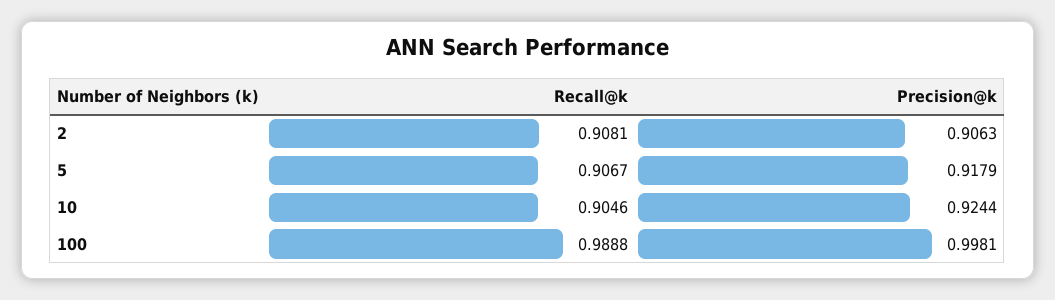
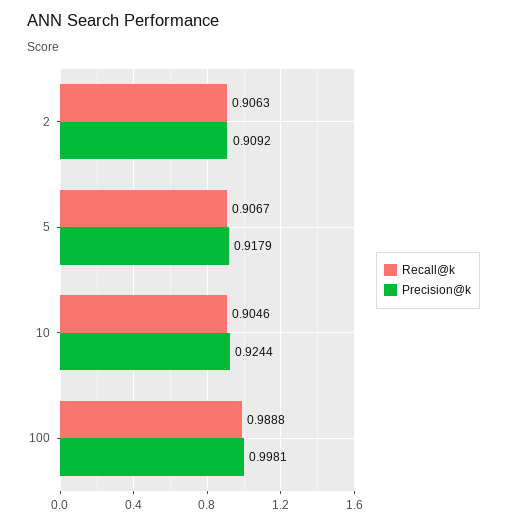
Recall@k, 2: 0.9081 -> 0.9063
Precision@k, 2: 0.9063 -> 0.9092

